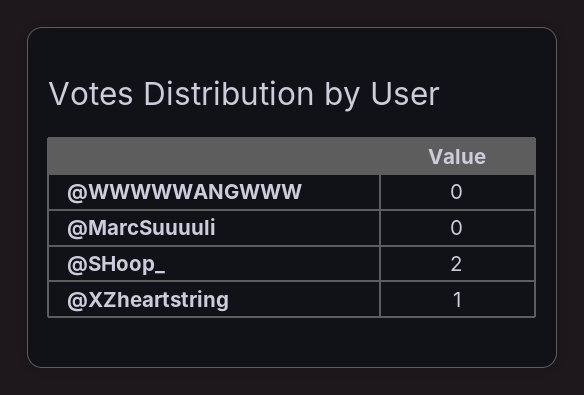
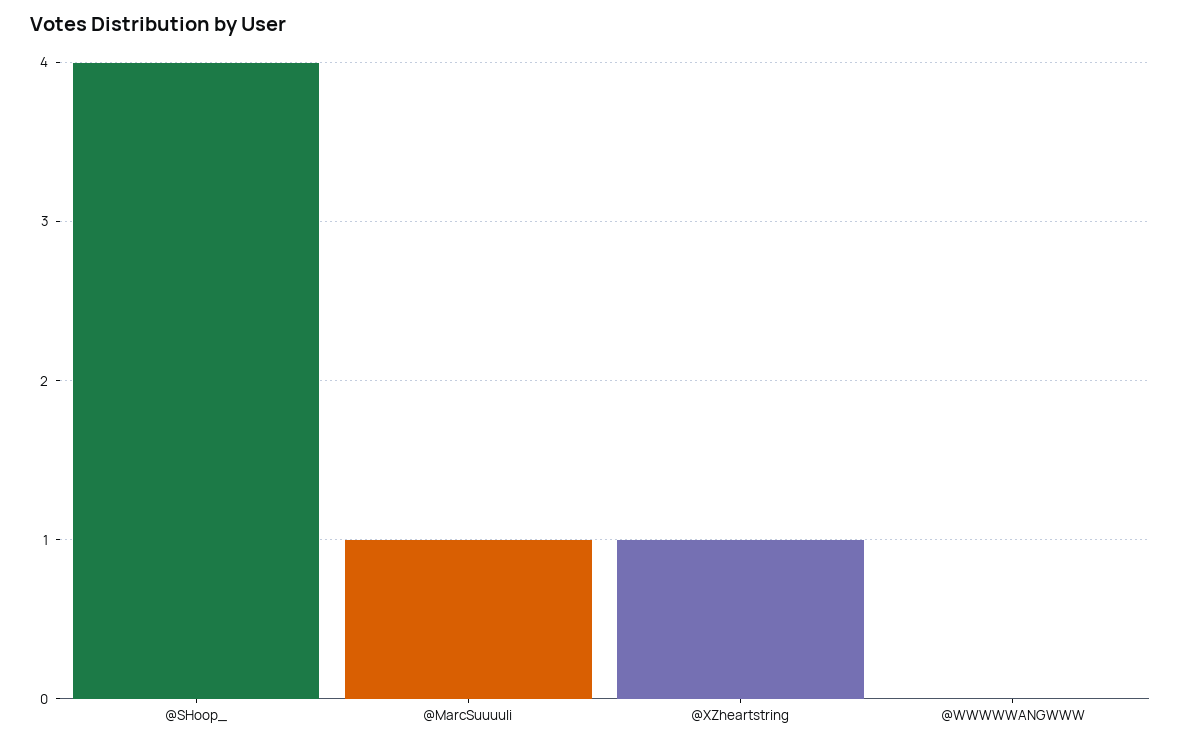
@MarcSuuuuli: 0 -> 1
@SHoop_: 2 -> 4

